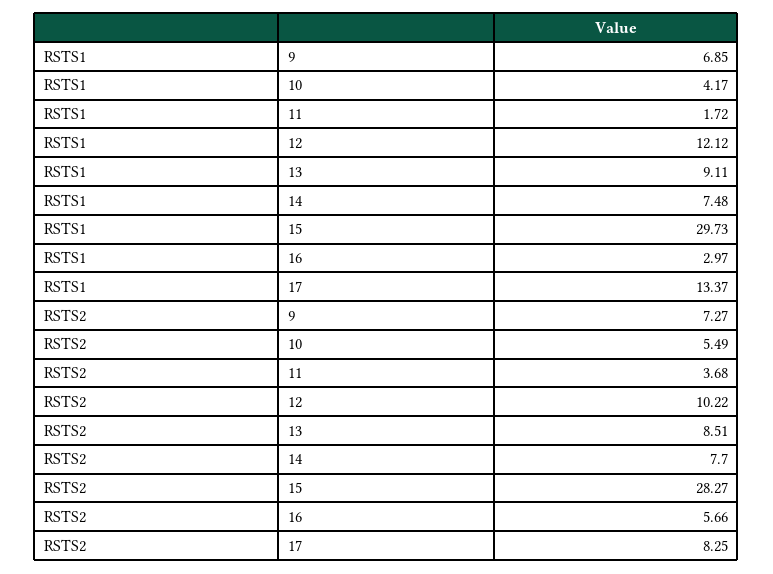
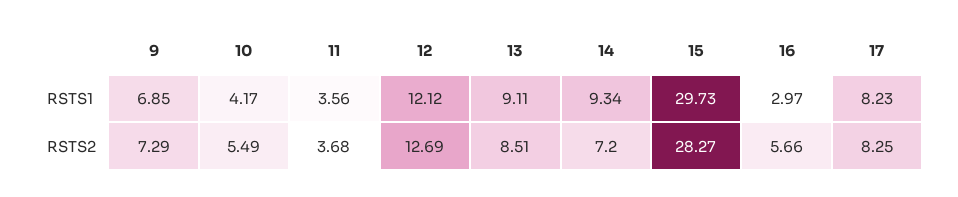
RSTS1, 11: 1.72 -> 3.56
RSTS1, 14: 7.48 -> 9.34
RSTS1, 17: 13.37 -> 8.23
RSTS2, 9: 7.27 -> 7.29
RSTS2, 12: 10.22 -> 12.69
RSTS2, 14: 7.7 -> 7.2

